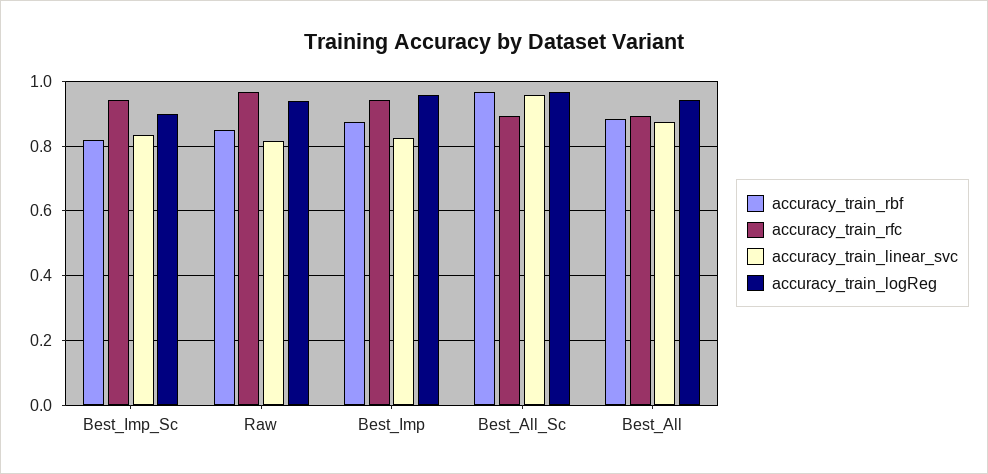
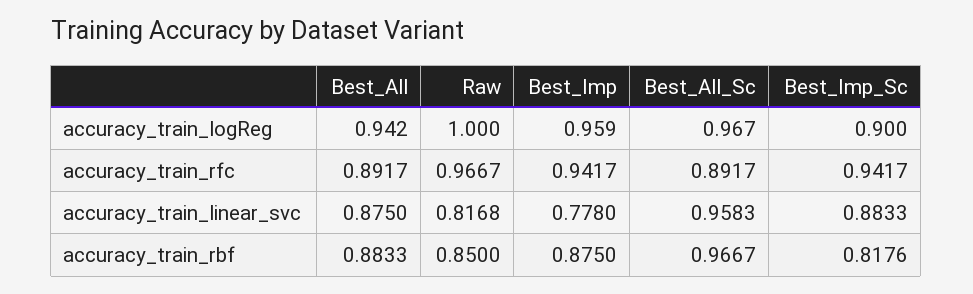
accuracy_train_linear_svc, Best_Imp_Sc: 0.84 -> 0.8833
accuracy_train_logReg, Raw: 0.94 -> 1
accuracy_train_linear_svc, Best_Imp: 0.82 -> 0.778

